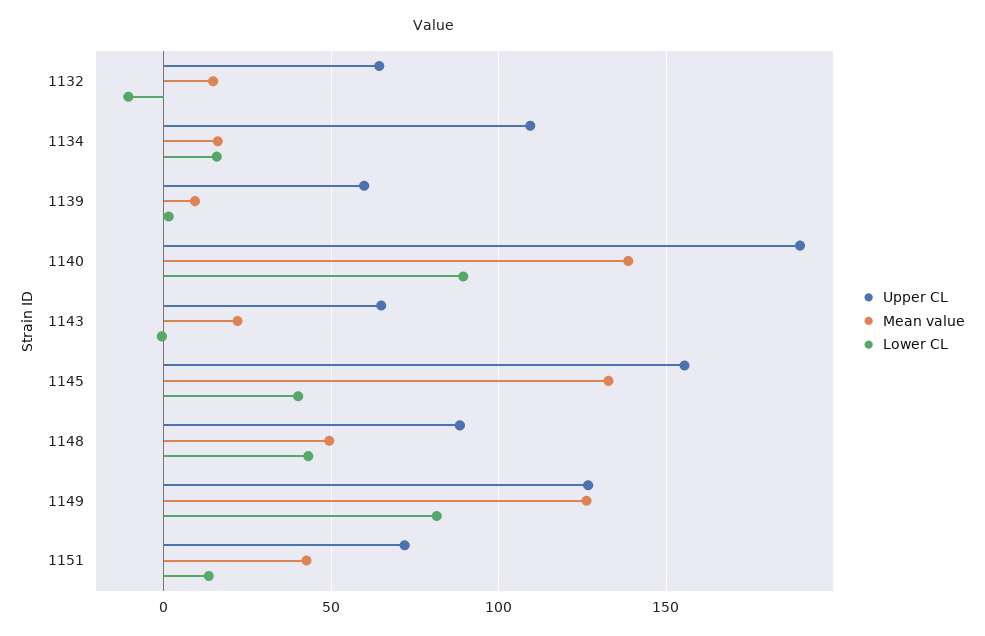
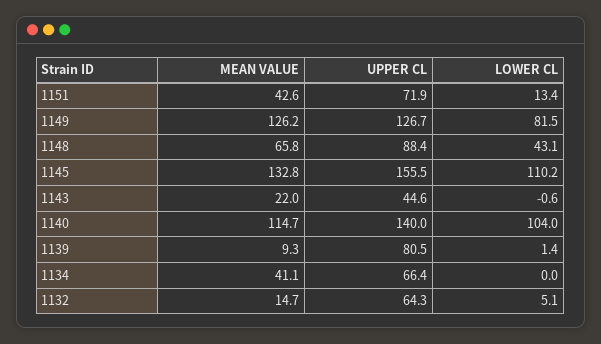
Lower CL, 1132: -10 -> 5.1
Upper CL, 1134: 110 -> 66.4
Mean value, 1134: 15 -> 41.1
Lower CL, 1134: 15 -> 0
Upper CL, 1139: 60 -> 80.5
Upper CL, 1140: 190 -> 140
Mean value, 1140: 140 -> 114.7
Lower CL, 1140: 90 -> 104
Upper CL, 1143: 65 -> 44.6
Lower CL, 1145: 40 -> 110.2
Mean value, 1148: 50 -> 65.8

